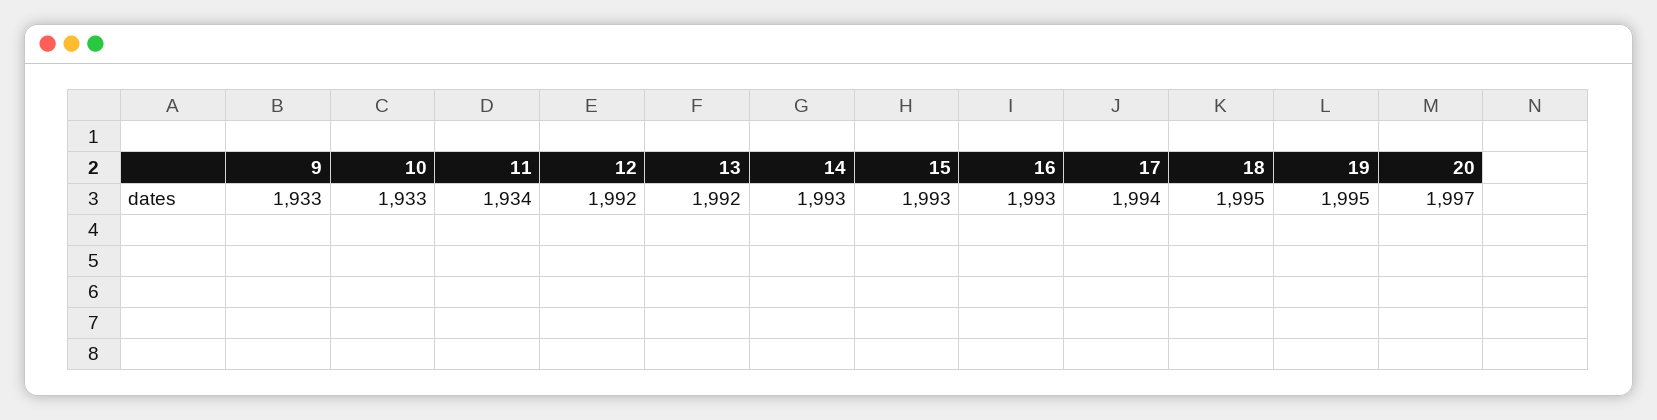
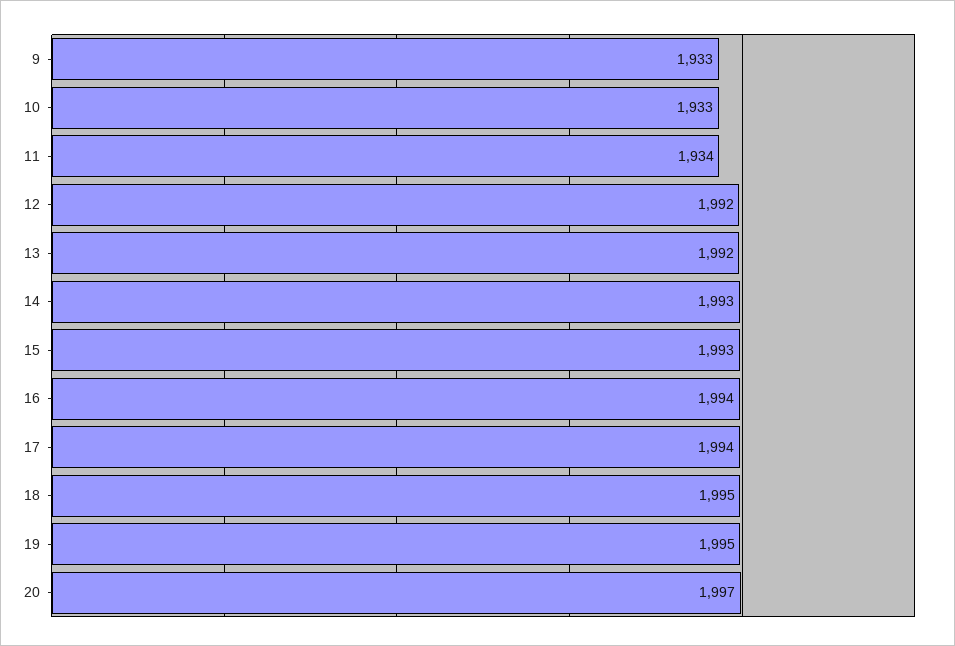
16: 1993 -> 1994

